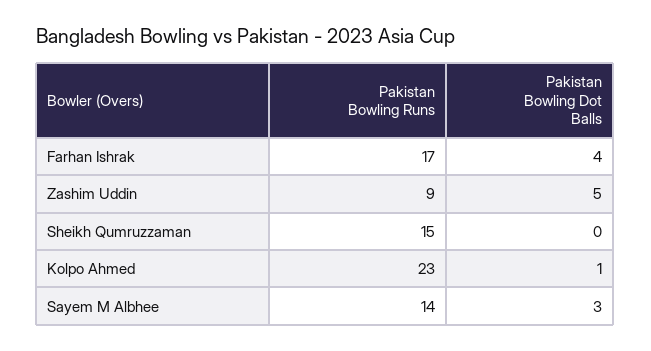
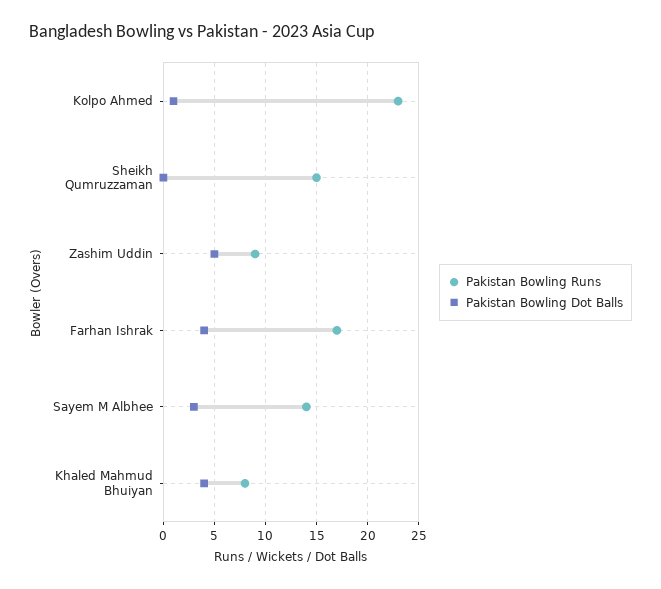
Pakistan Bowling Runs, Khaled Mahmud Bhuiyan: none -> 8
Pakistan Bowling Dot Balls, Khaled Mahmud Bhuiyan: none -> 4

